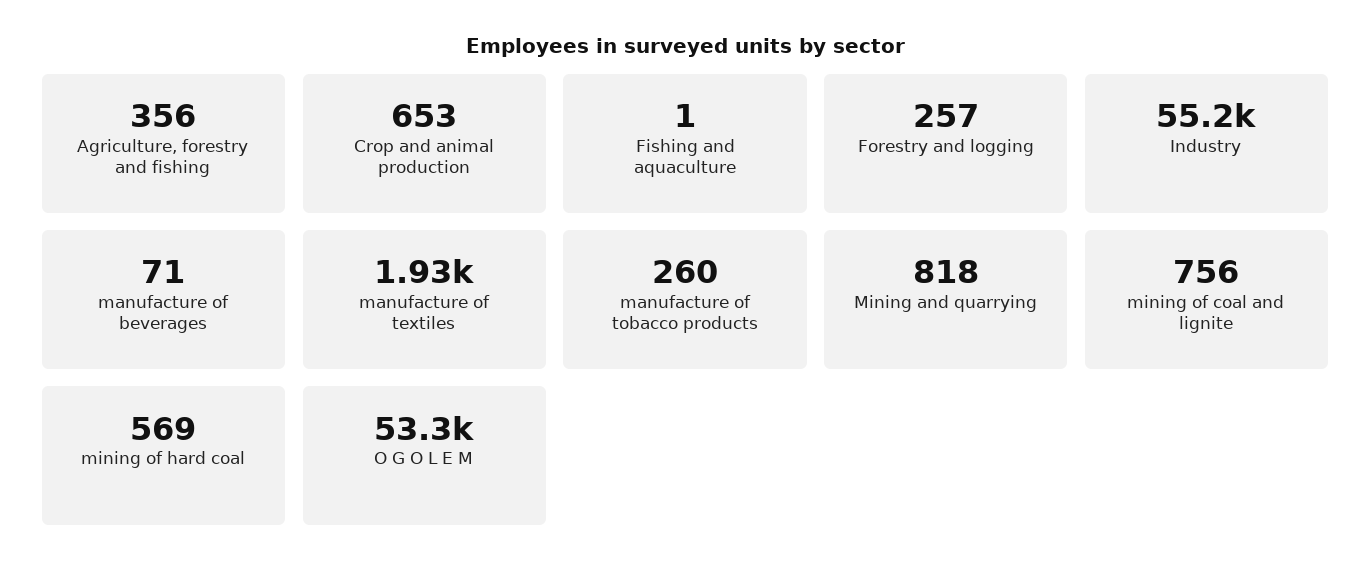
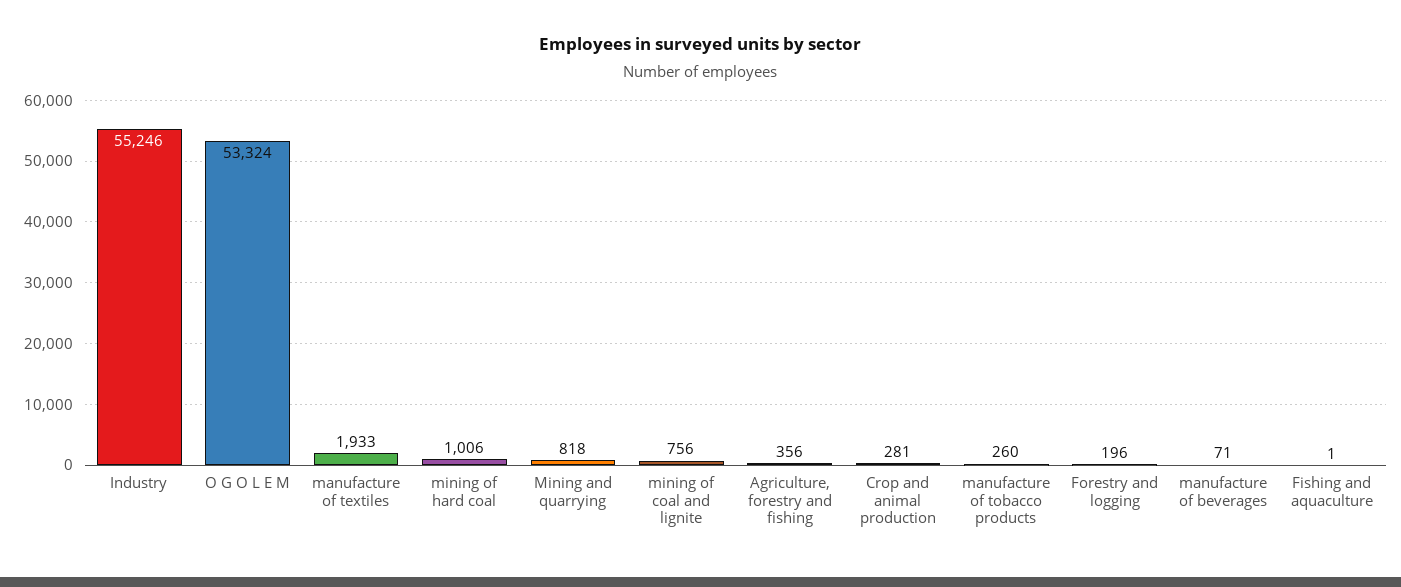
Crop and animal production: 653 -> 281
Forestry and logging: 257 -> 196
mining of hard coal: 569 -> 1006

